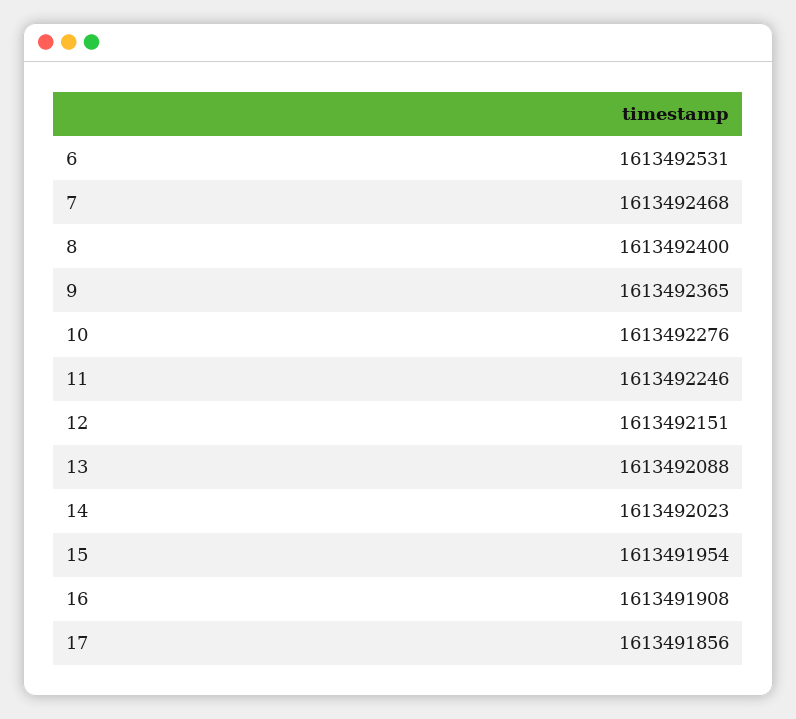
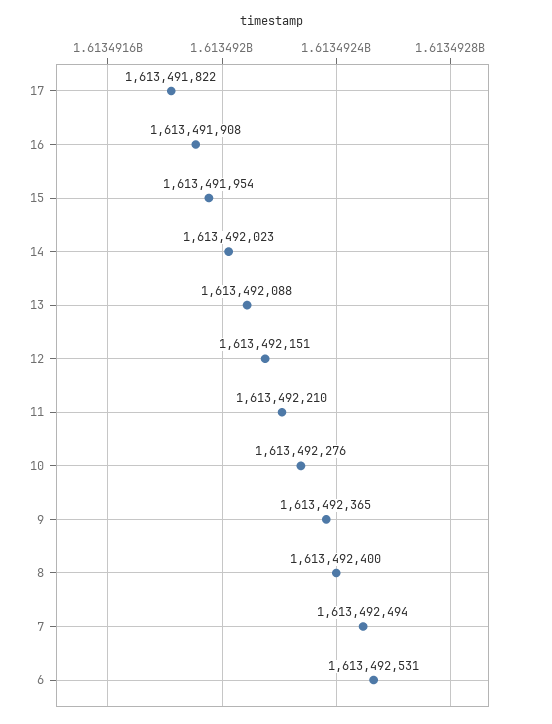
7: 1613492468 -> 1613492494
11: 1613492246 -> 1613492210
17: 1613491856 -> 1613491822

